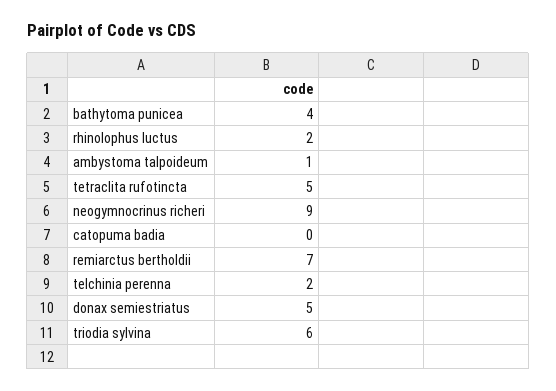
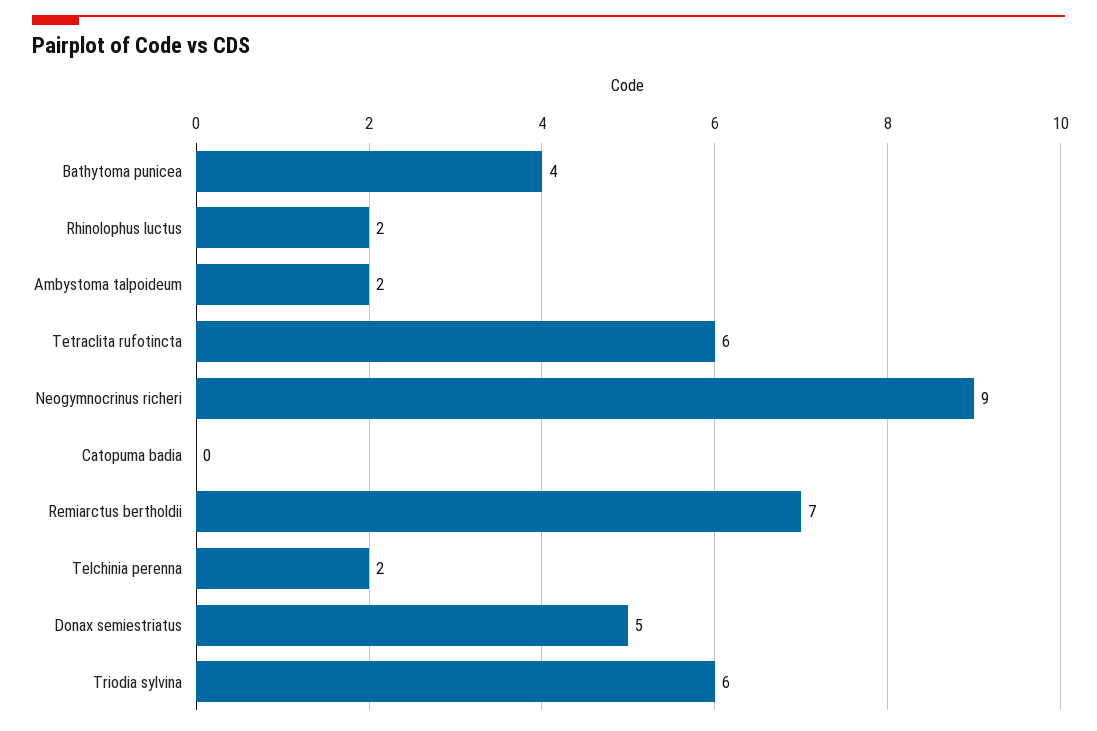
ambystoma talpoideum: 1 -> 2
tetraclita rufotincta: 5 -> 6

